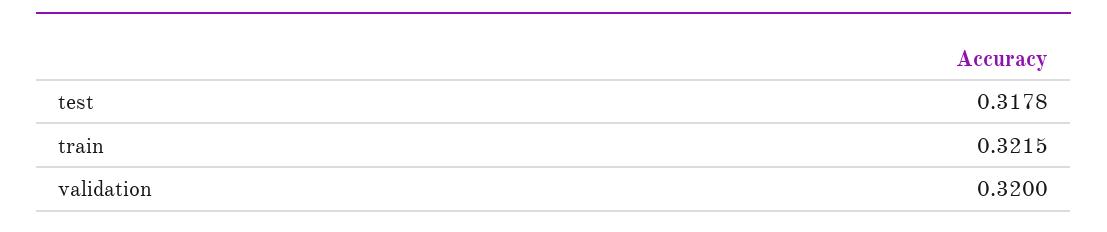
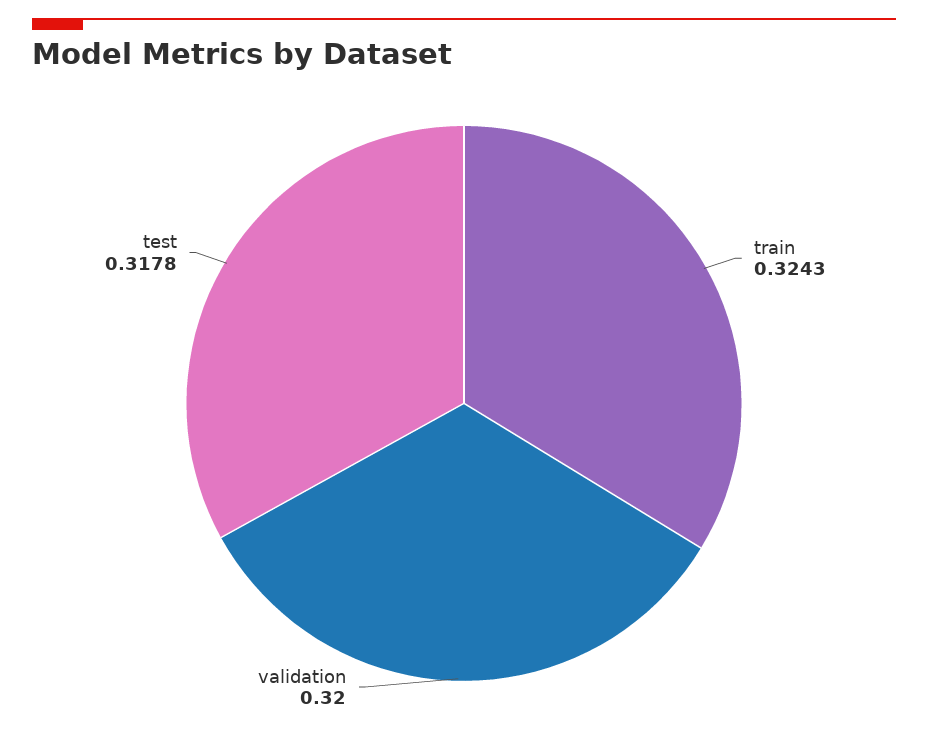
train: 0.3215 -> 0.3243

